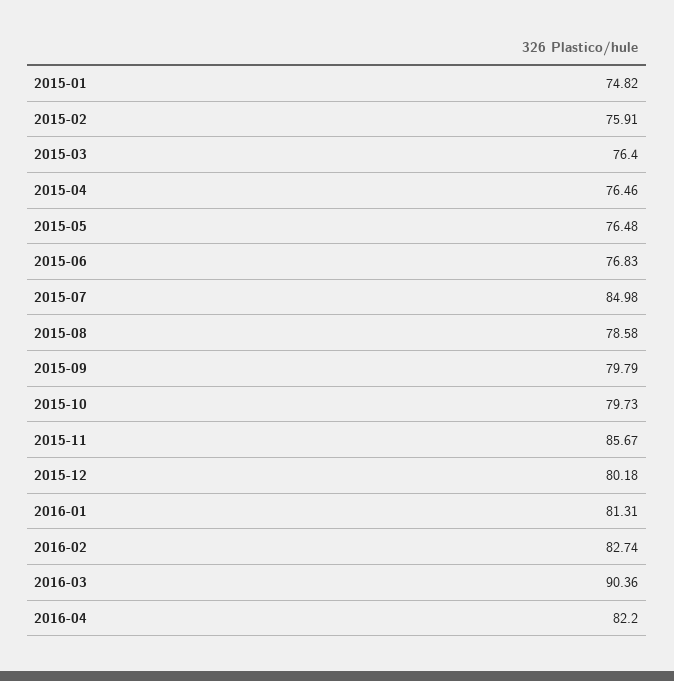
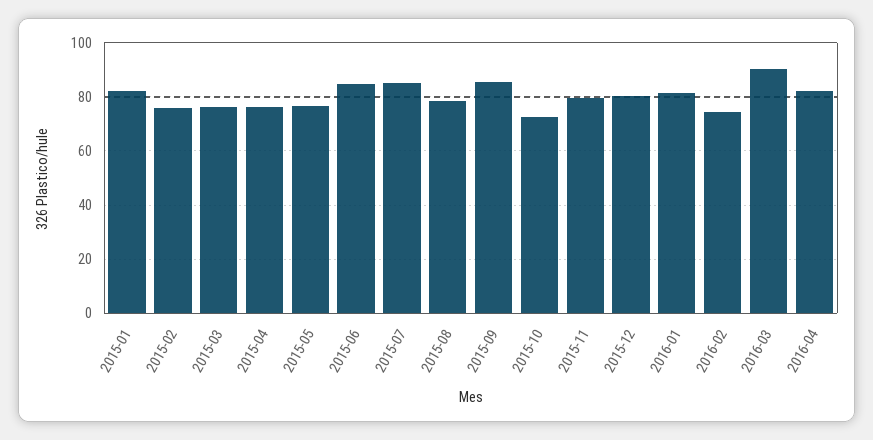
2015-01: 74.82 -> 82.5
2015-06: 76.83 -> 85
2015-09: 79.79 -> 85
2015-10: 79.73 -> 72.5
2015-11: 85.67 -> 80
2016-02: 82.74 -> 75

